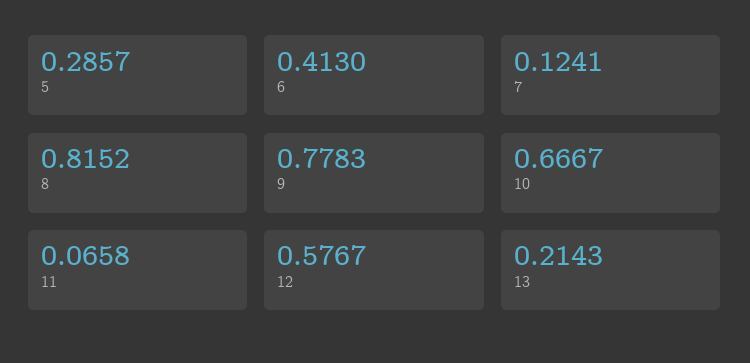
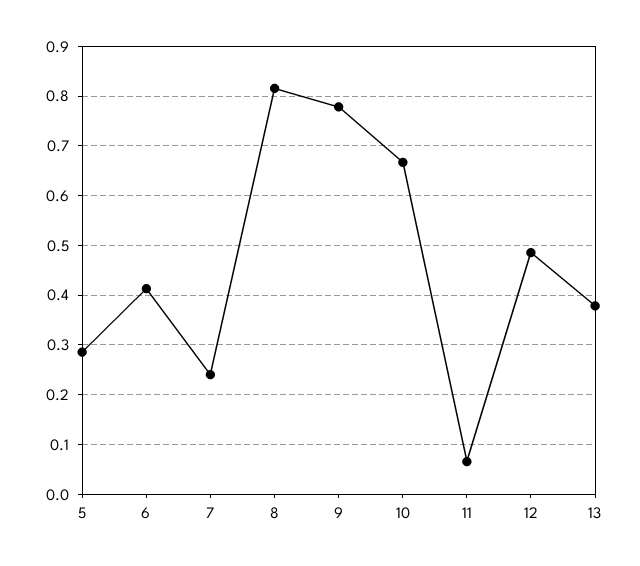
7: 0.1241 -> 0.24
12: 0.5767 -> 0.48
13: 0.2143 -> 0.38

